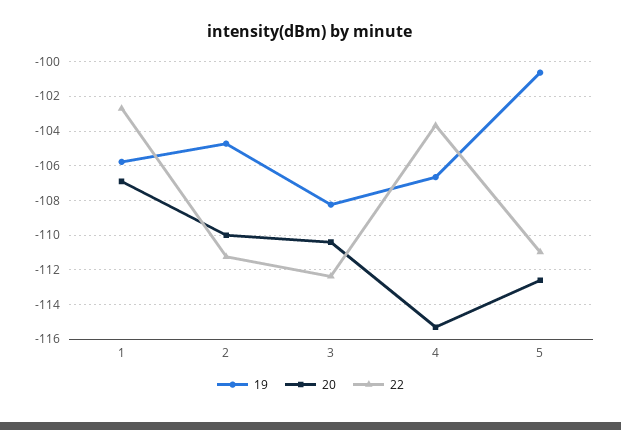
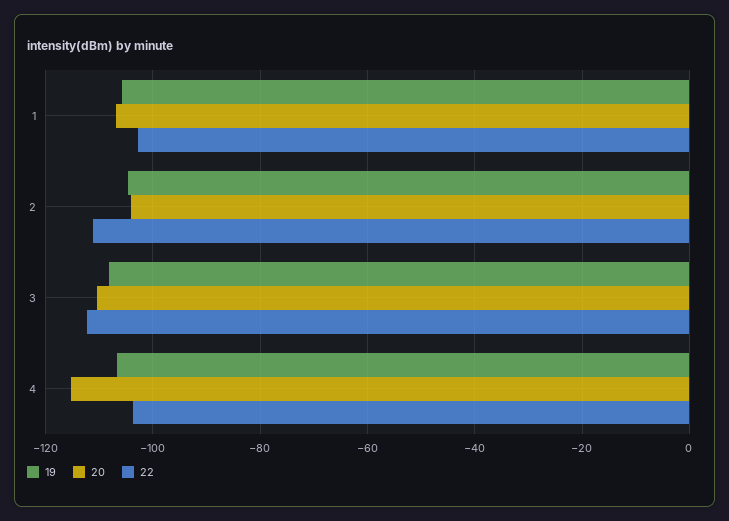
20, 2: -110 -> -104
19, 5: -100.5 -> none
20, 5: -112.5 -> none
22, 5: -111 -> none

